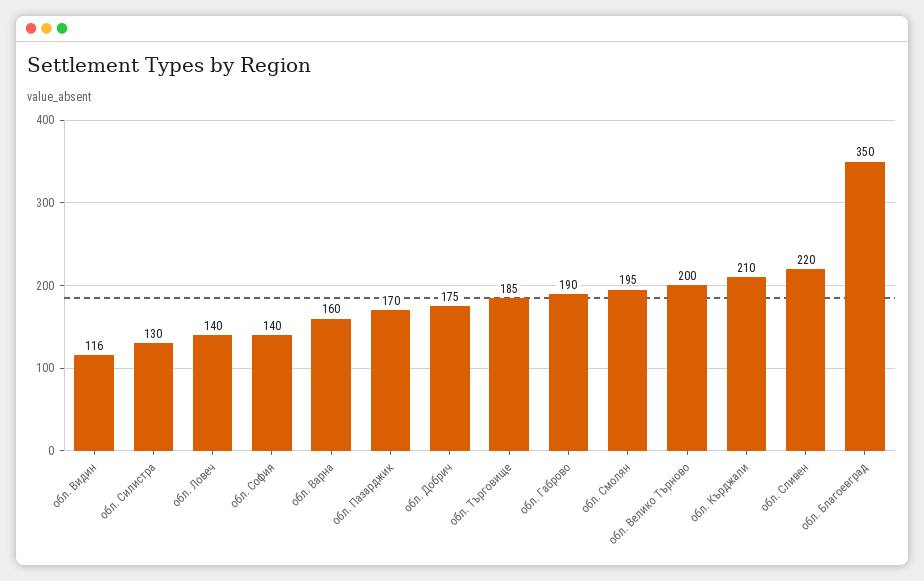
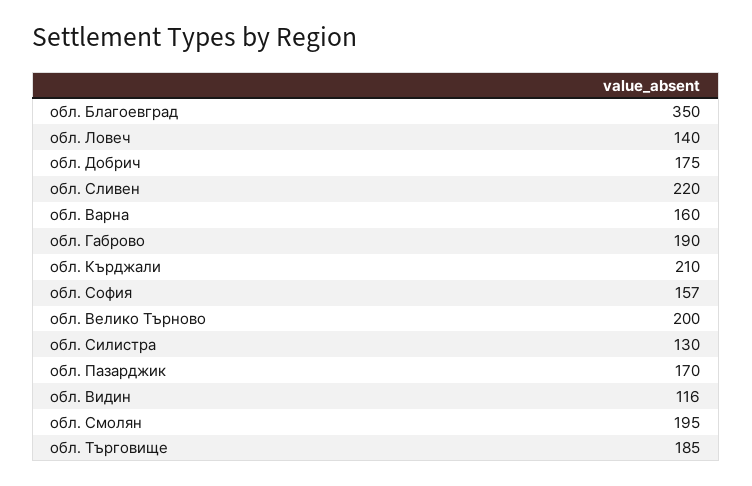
обл. София: 140 -> 157

